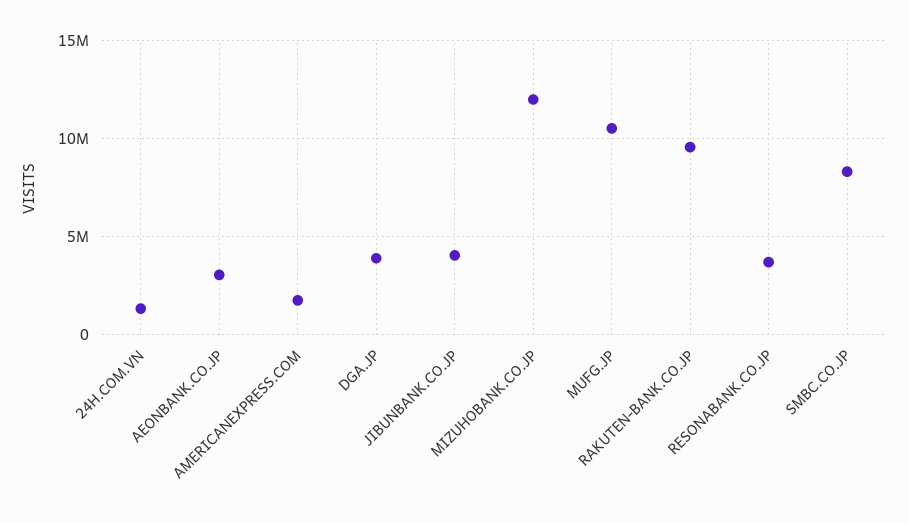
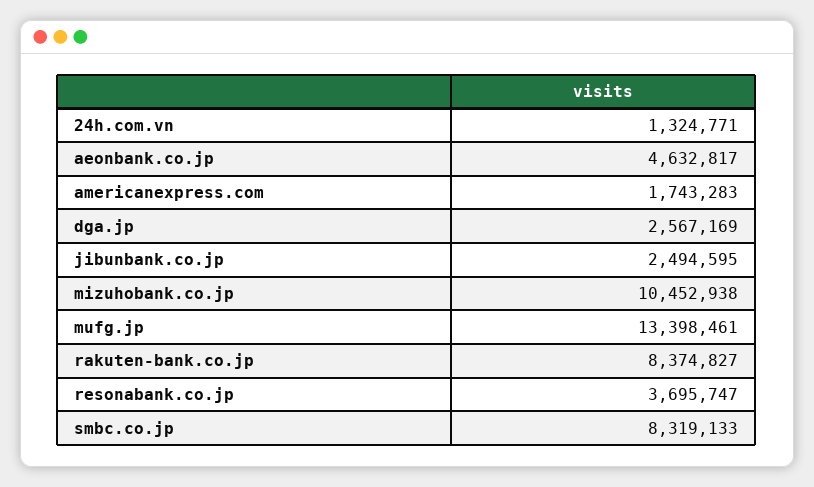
AEONBANK.CO.JP: 3000000 -> 4632817
DGA.JP: 4000000 -> 2567169
JIBUNBANK.CO.JP: 4000000 -> 2494595
MIZUHOBANK.CO.JP: 12000000 -> 10452938
MUFG.JP: 10500000 -> 13398461
RAKUTEN-BANK.CO.JP: 9500000 -> 8374827

